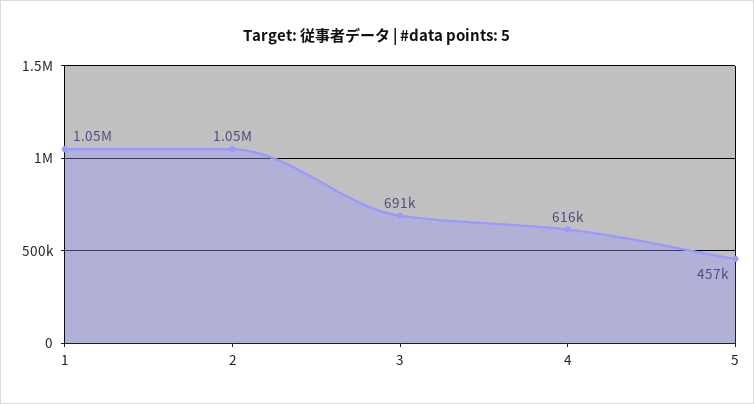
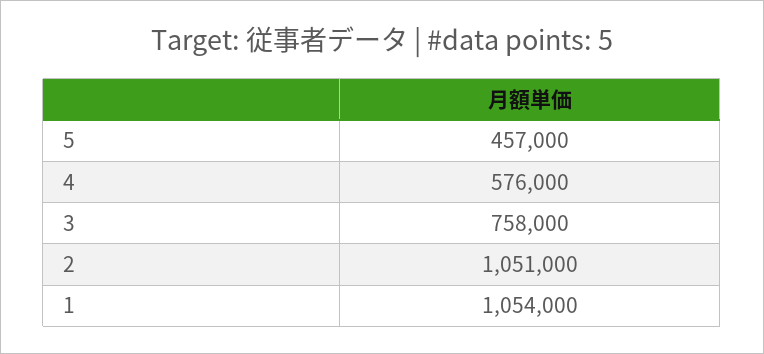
3: 691000 -> 758000
4: 616000 -> 576000

